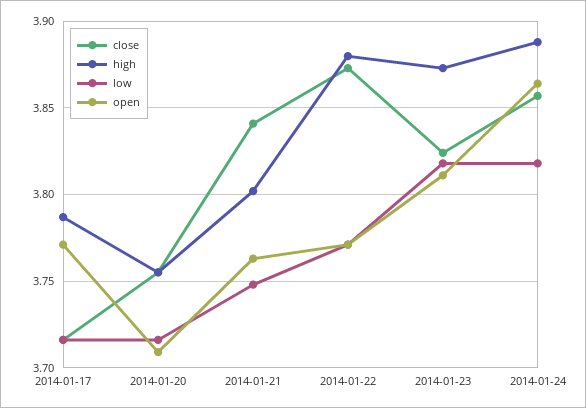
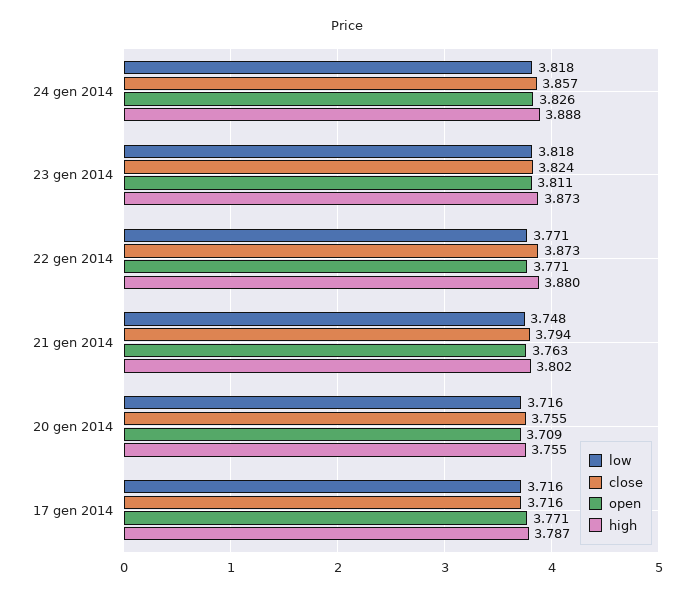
close, 2014-01-21: 3.84 -> 3.794
open, 2014-01-24: 3.865 -> 3.826

